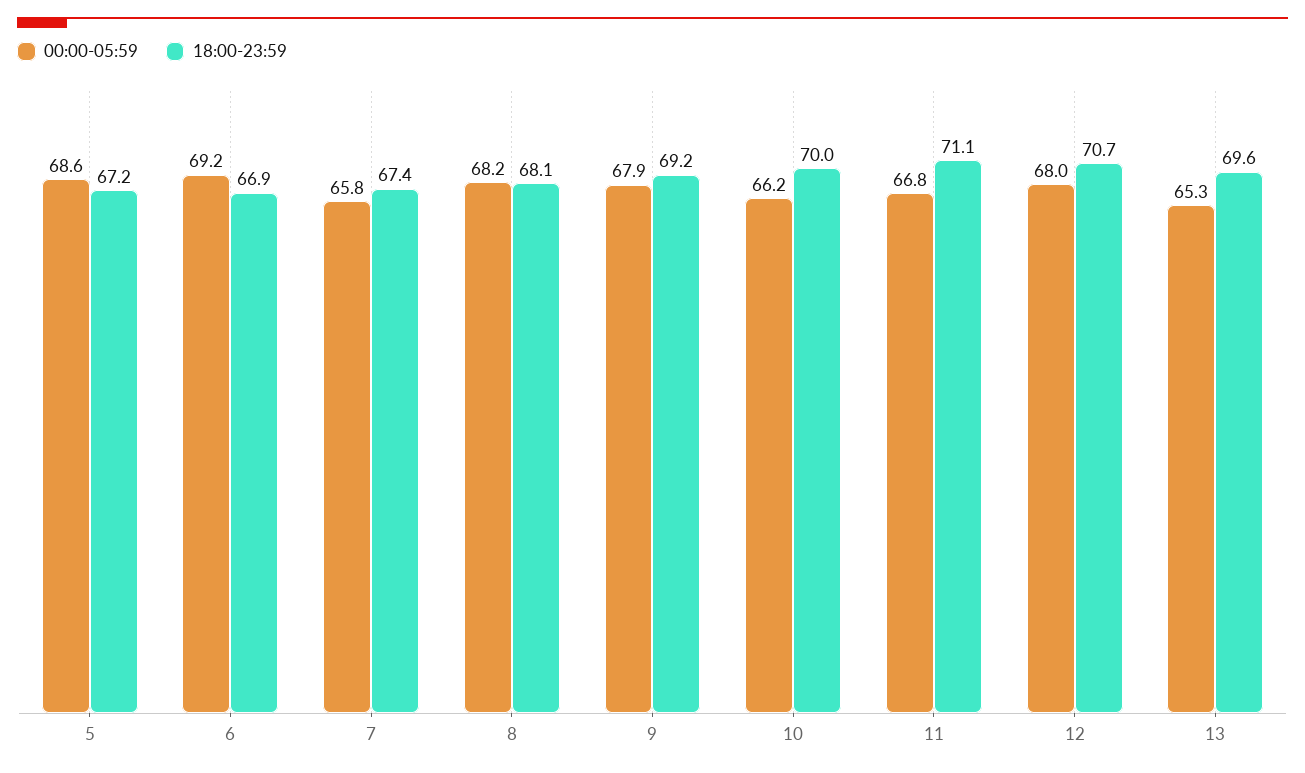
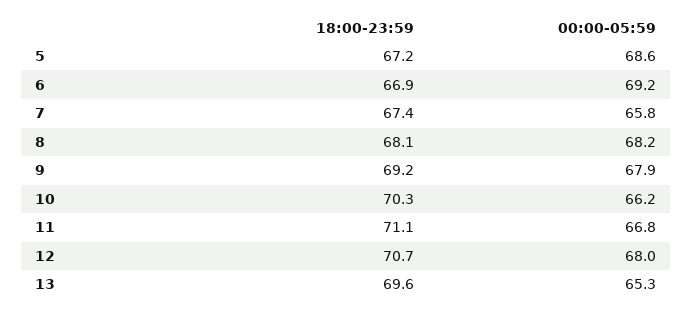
18:00-23:59, 10: 70 -> 70.3

